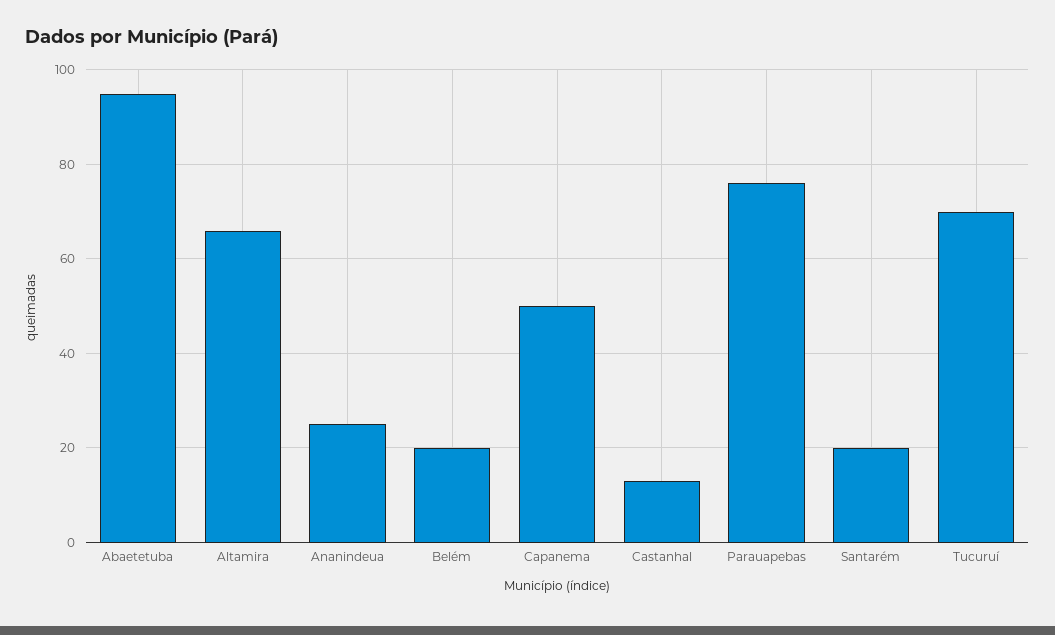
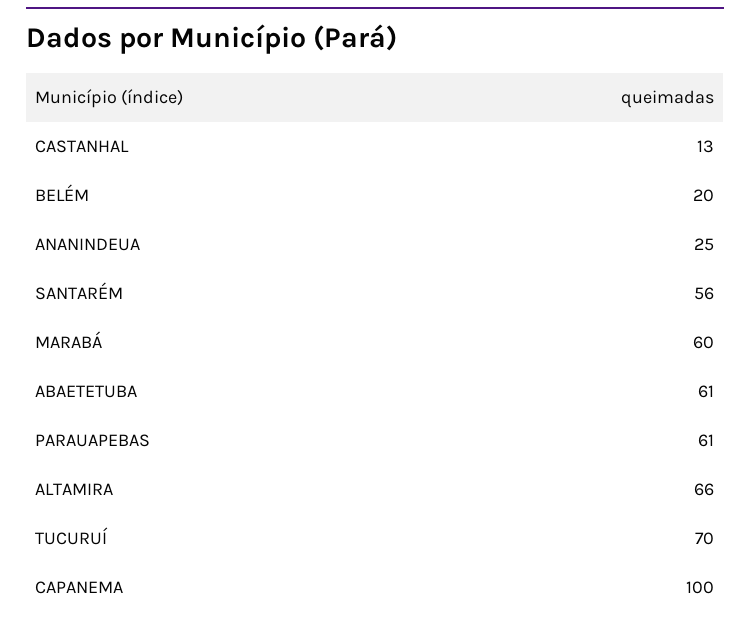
Abaetetuba: 95 -> 61
Capanema: 50 -> 100
Parauapebas: 75 -> 61
Santarém: 20 -> 56
MARABÁ: none -> 60

